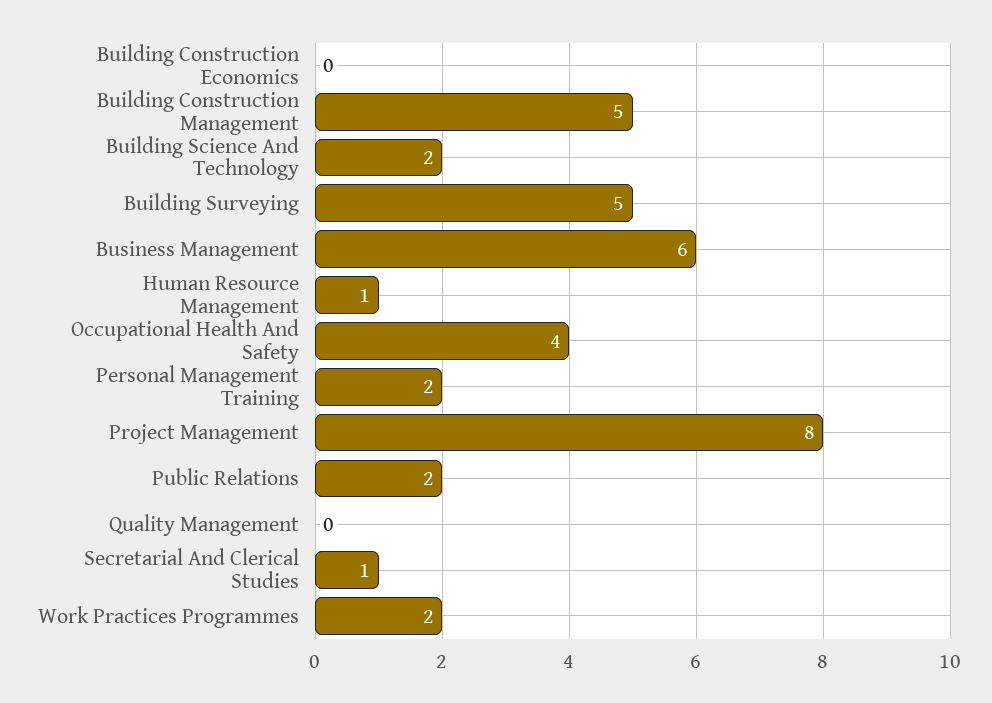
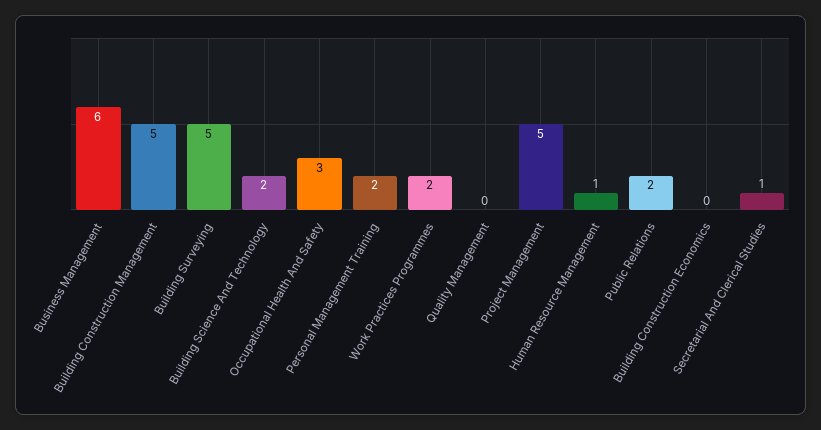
Occupational Health And Safety: 4 -> 3
Project Management: 8 -> 5

